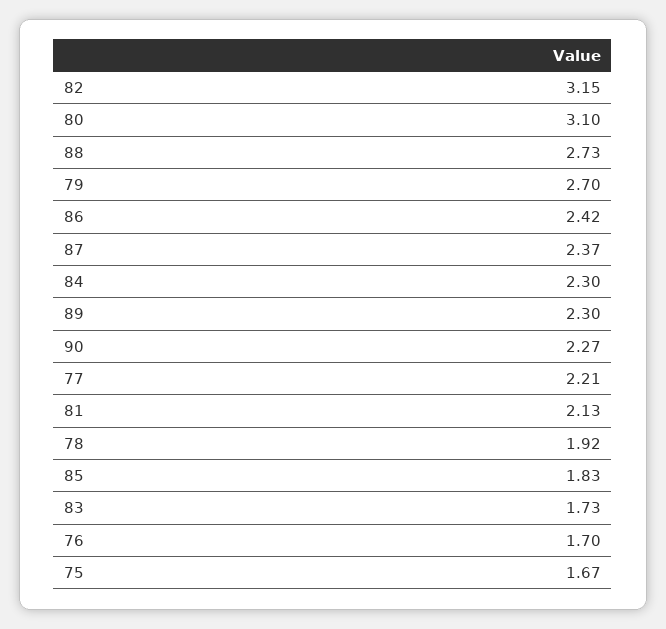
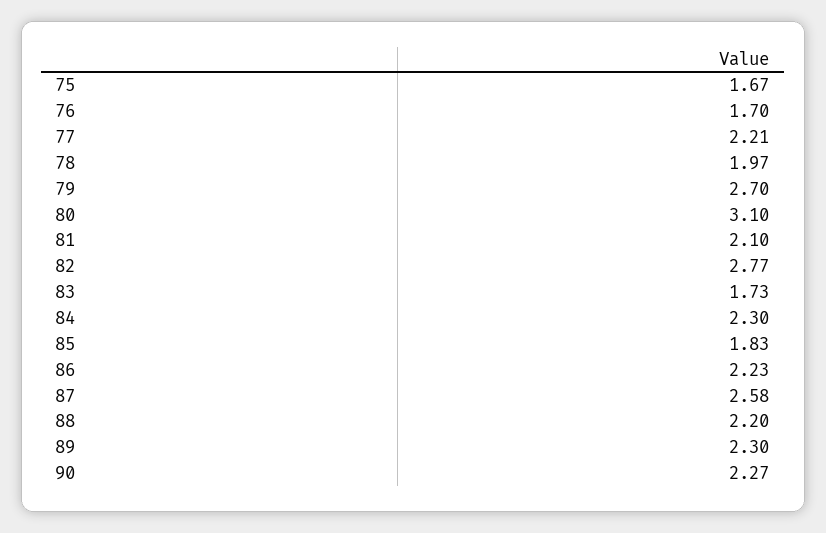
82: 3.15 -> 2.77
88: 2.73 -> 2.2
86: 2.42 -> 2.23
87: 2.37 -> 2.58
81: 2.13 -> 2.1
78: 1.92 -> 1.97

